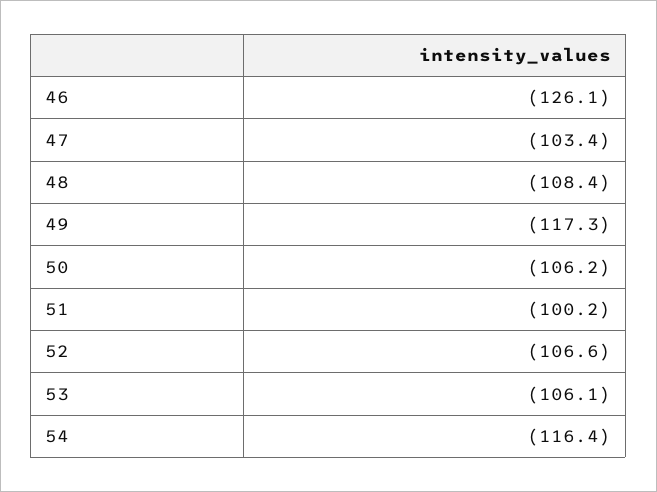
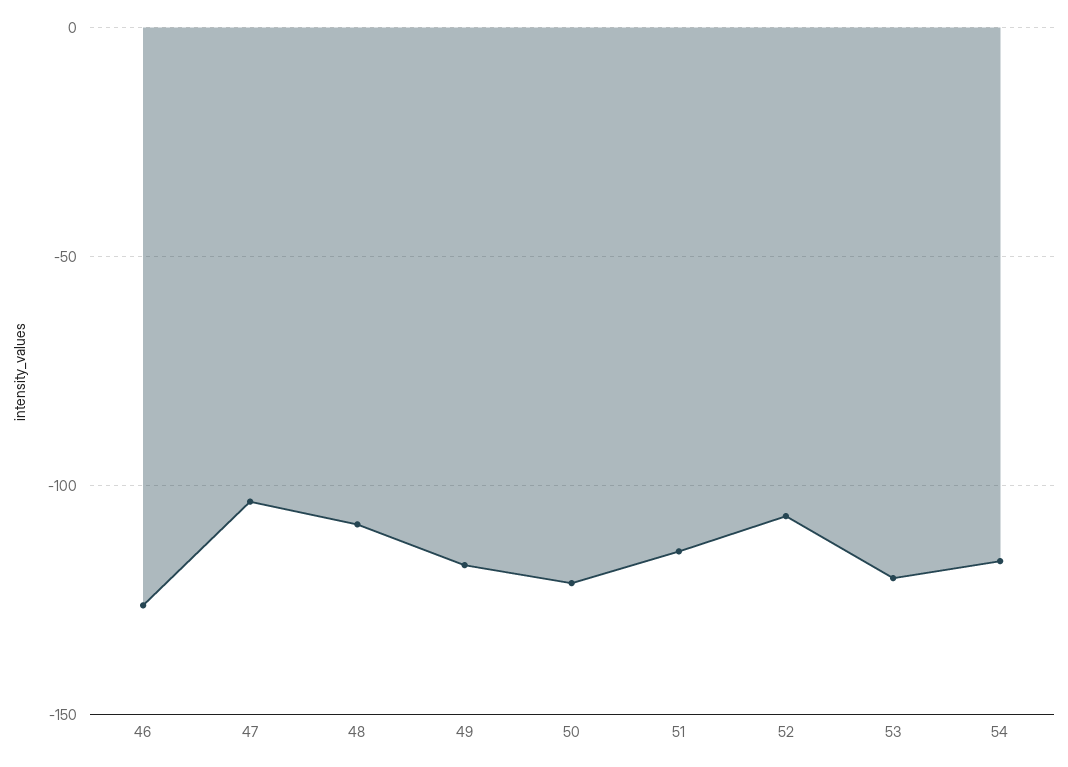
50: -106.2 -> -120
51: -100.2 -> -115
53: -106.1 -> -120

